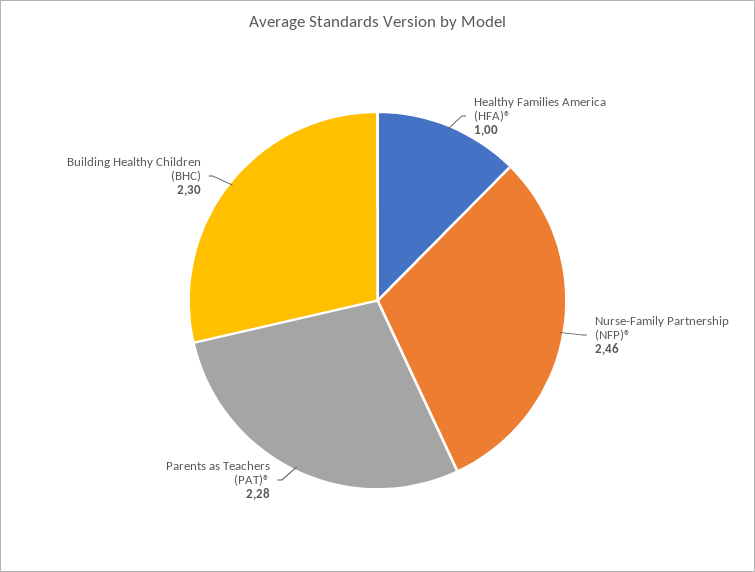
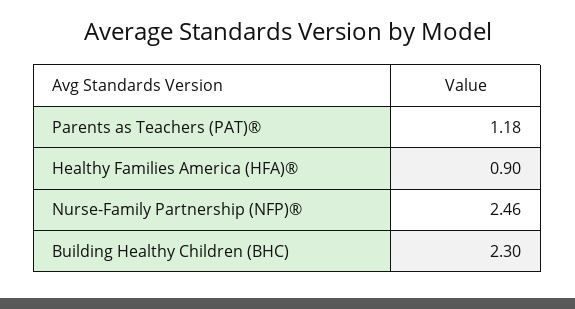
Healthy Families America (HFA)®: 1 -> 0.9
Parents as Teachers (PAT)®: 2.28 -> 1.18

